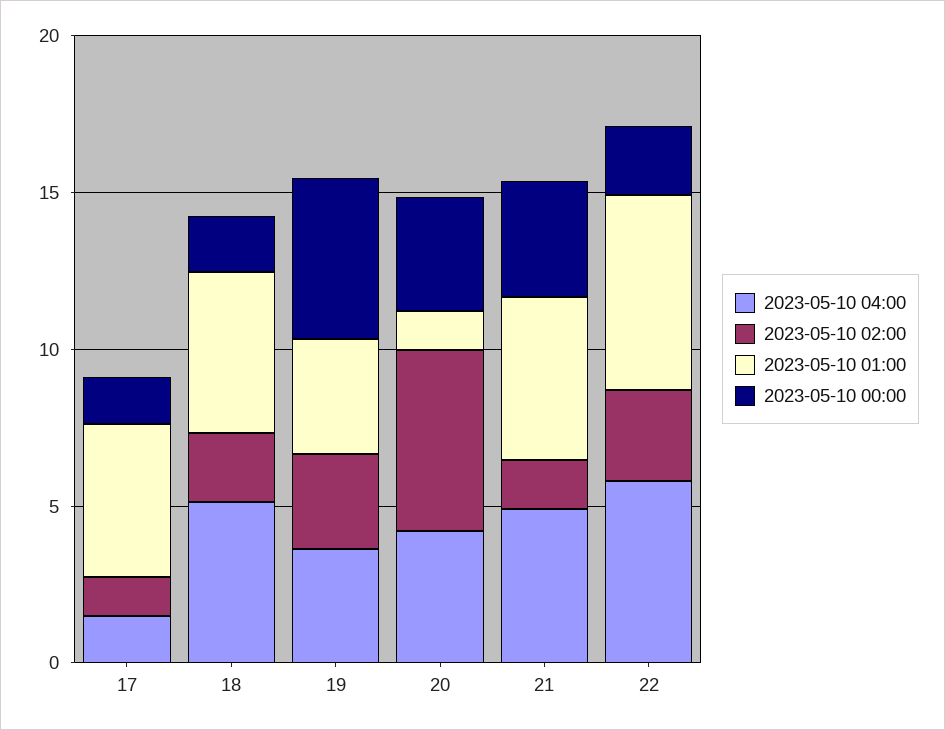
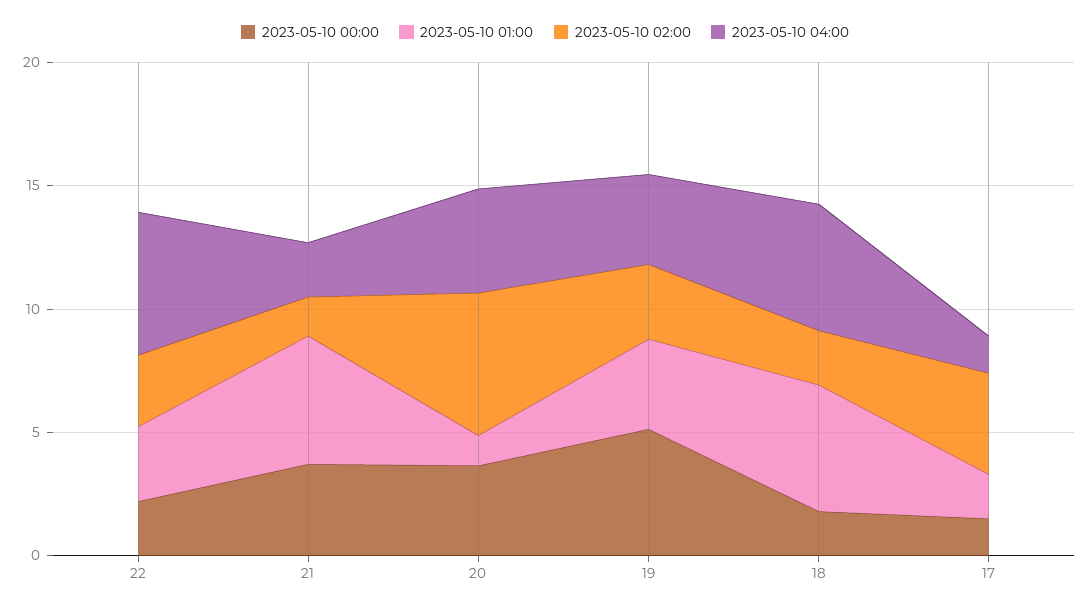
2023-05-10 02:00, 17: 1 -> 4
2023-05-10 01:00, 17: 5 -> 2
2023-05-10 04:00, 21: 5 -> 2
2023-05-10 01:00, 22: 6 -> 3

